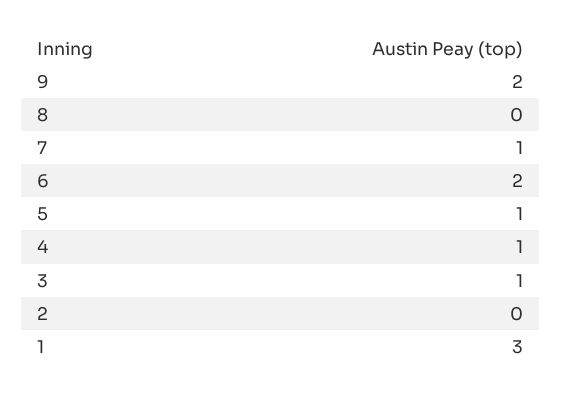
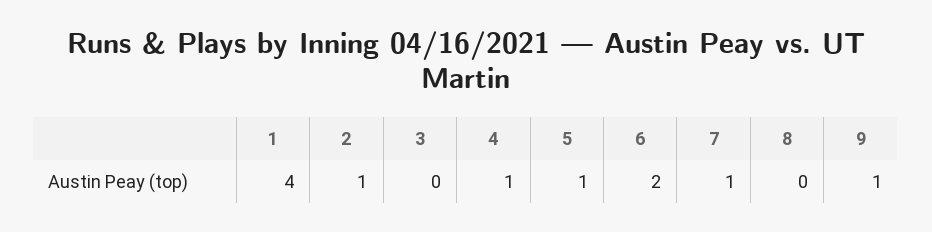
9: 2 -> 1
3: 1 -> 0
2: 0 -> 1
1: 3 -> 4

